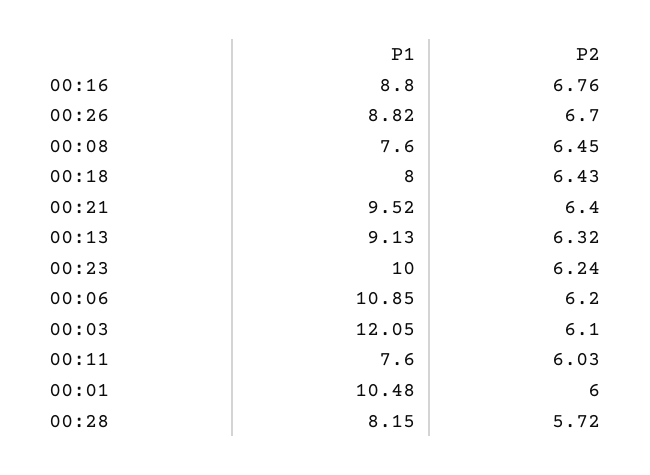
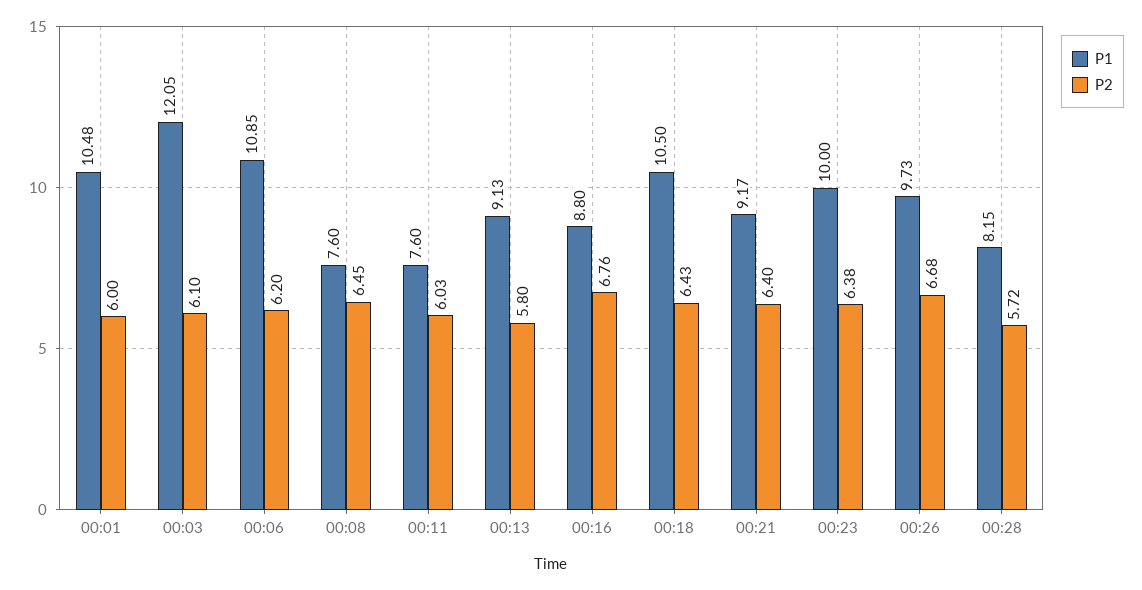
P1, 00:26: 8.82 -> 9.73
P2, 00:26: 6.7 -> 6.68
P1, 00:18: 8 -> 10.5
P1, 00:21: 9.52 -> 9.17
P2, 00:13: 6.32 -> 5.8
P2, 00:23: 6.24 -> 6.38

